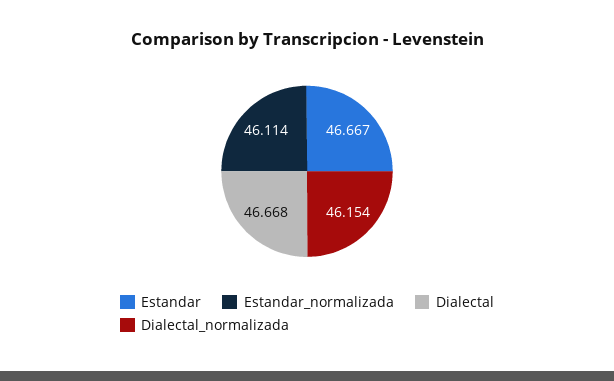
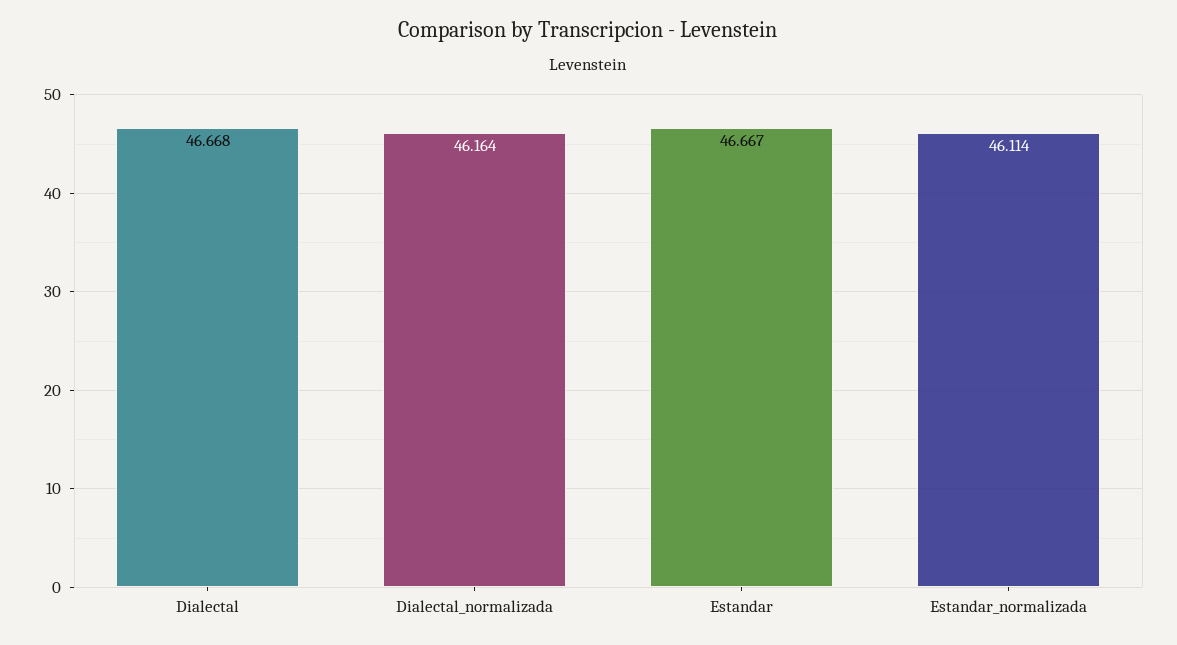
Dialectal_normalizada: 46.154 -> 46.164

